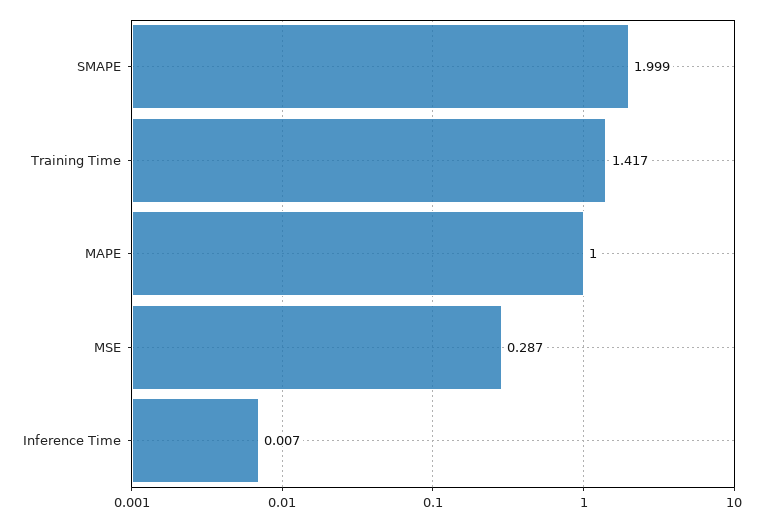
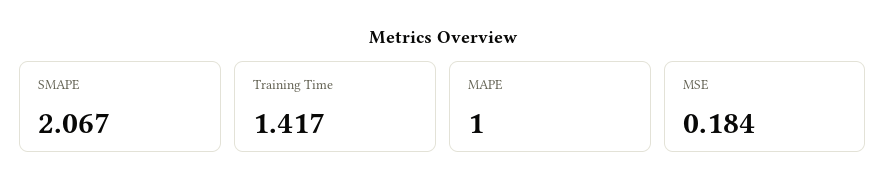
SMAPE: 1.999 -> 2.067
MSE: 0.287 -> 0.184
Inference Time: 0.007 -> none

